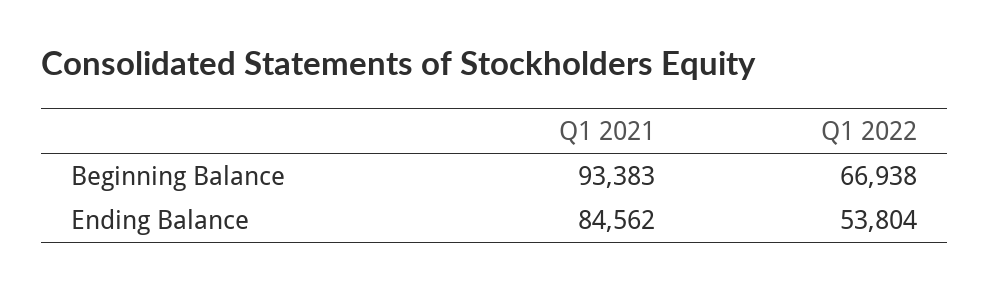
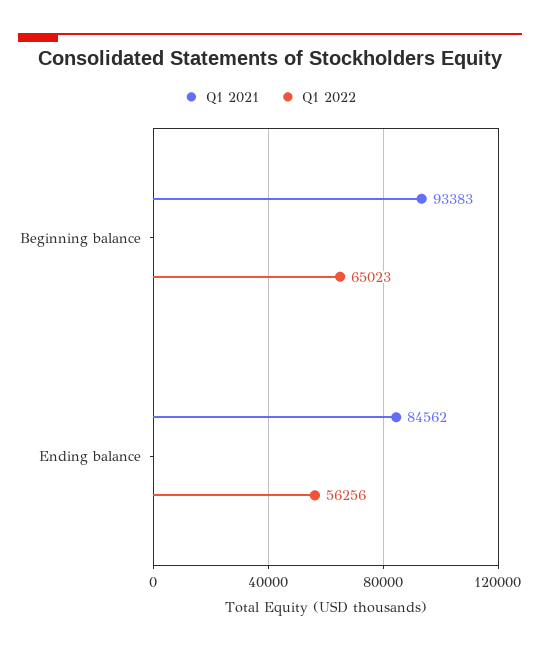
Q1 2022, Beginning Balance: 66938 -> 65023
Q1 2022, Ending Balance: 53804 -> 56256

